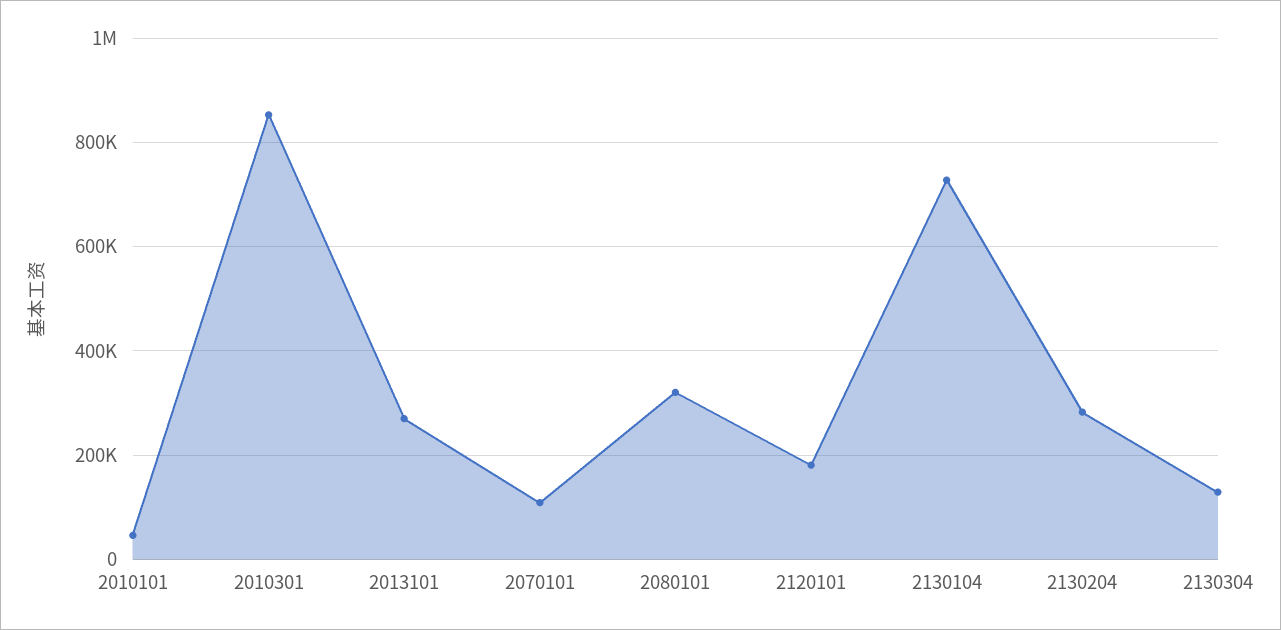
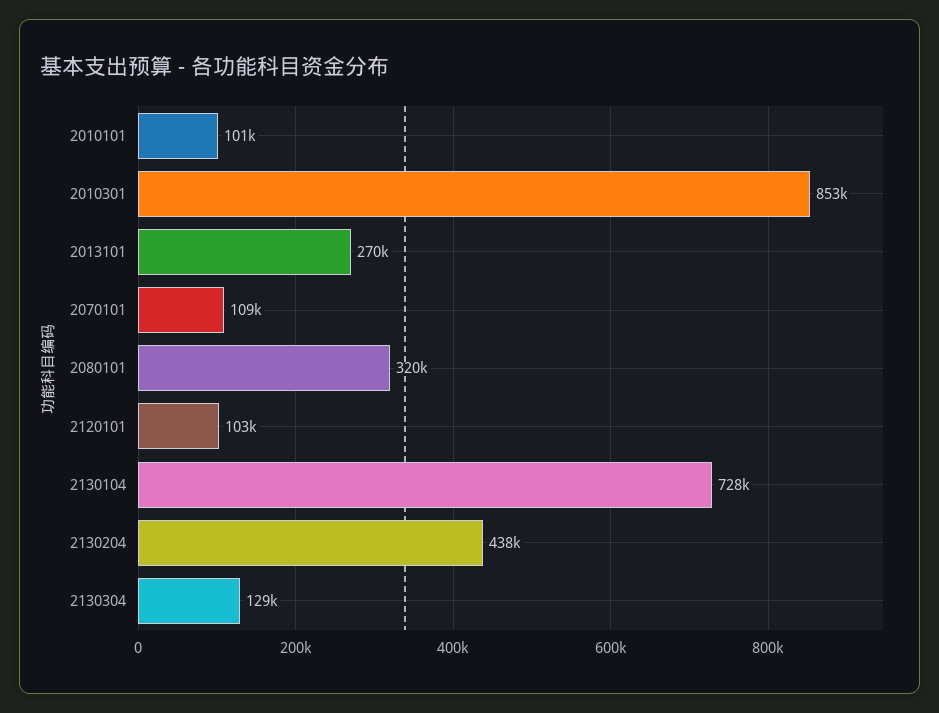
2010101: 40000 -> 101000
2120101: 180000 -> 103000
2130204: 280000 -> 438000

